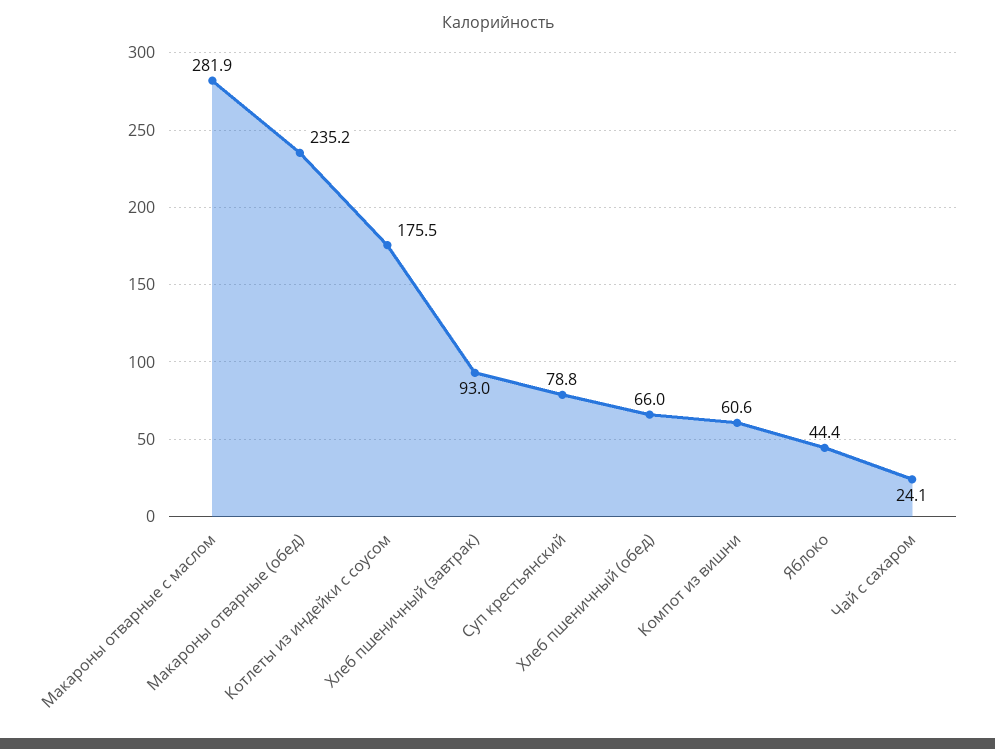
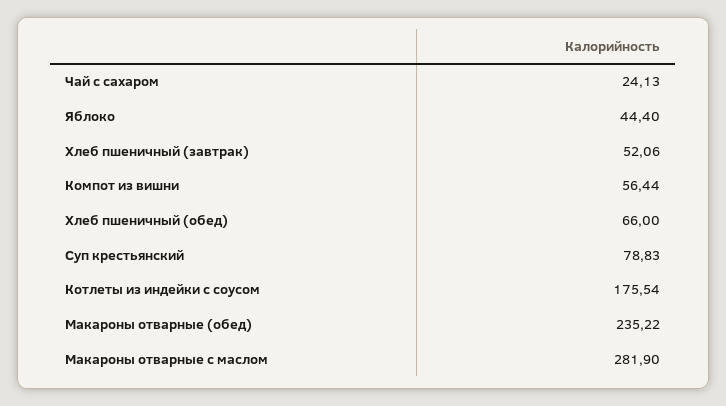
Хлеб пшеничный (завтрак): 93 -> 52.06
Компот из вишни: 60.6 -> 56.44

